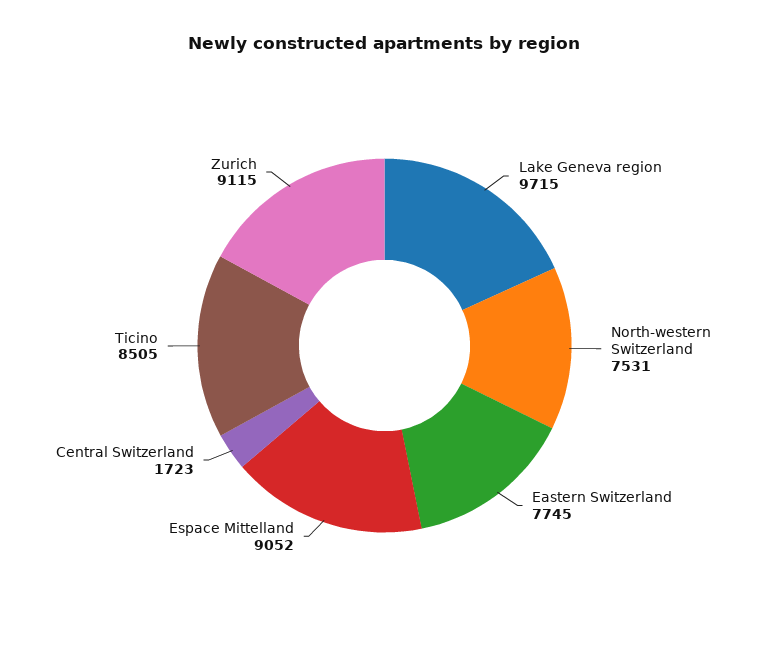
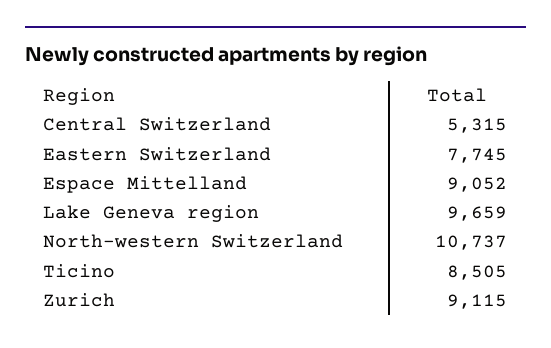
Lake Geneva region: 9715 -> 9659
North-western Switzerland: 7531 -> 10737
Central Switzerland: 1723 -> 5315

